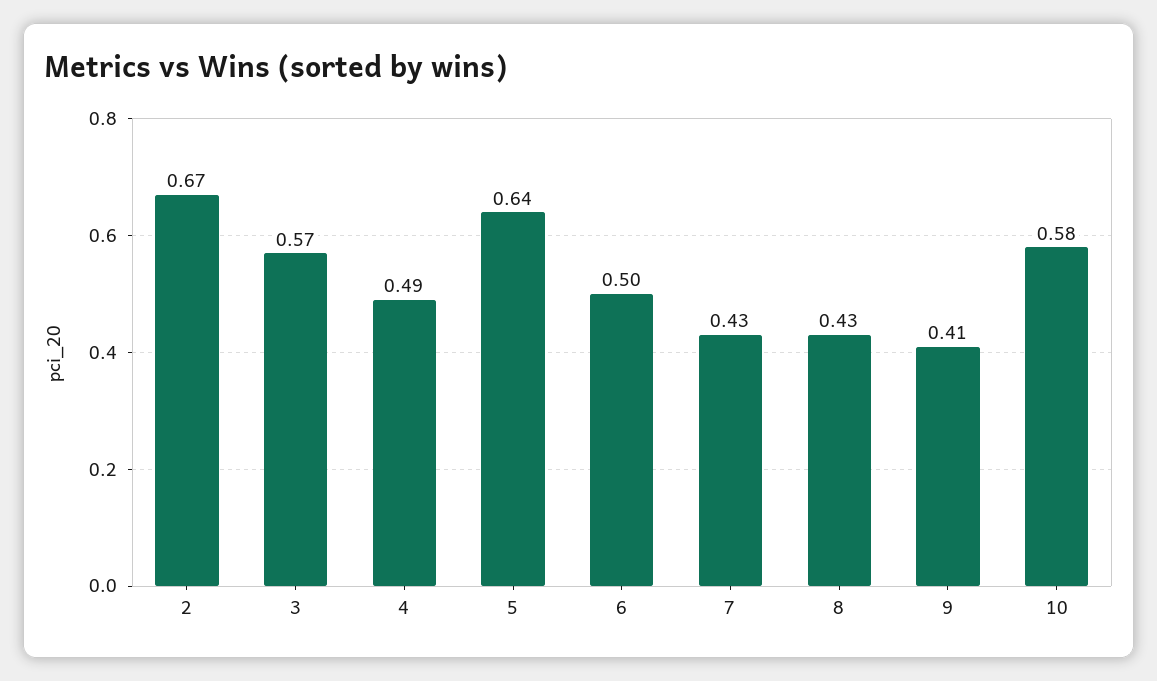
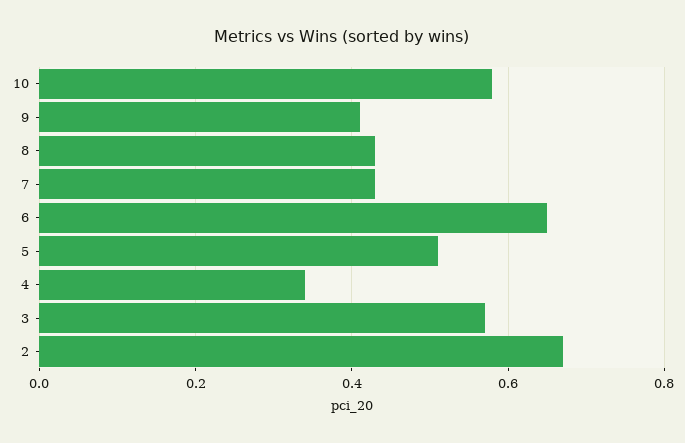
4: 0.49 -> 0.35
5: 0.64 -> 0.5
6: 0.5 -> 0.65

